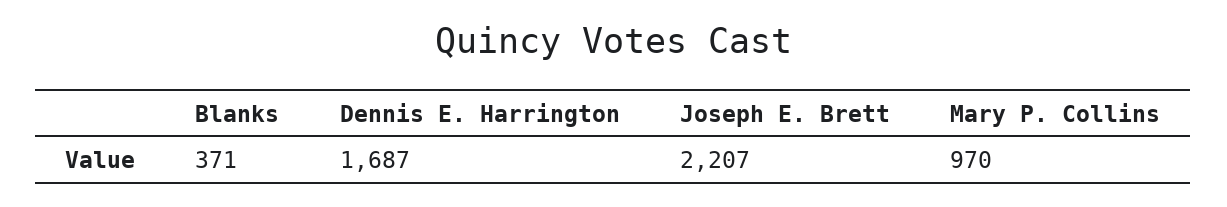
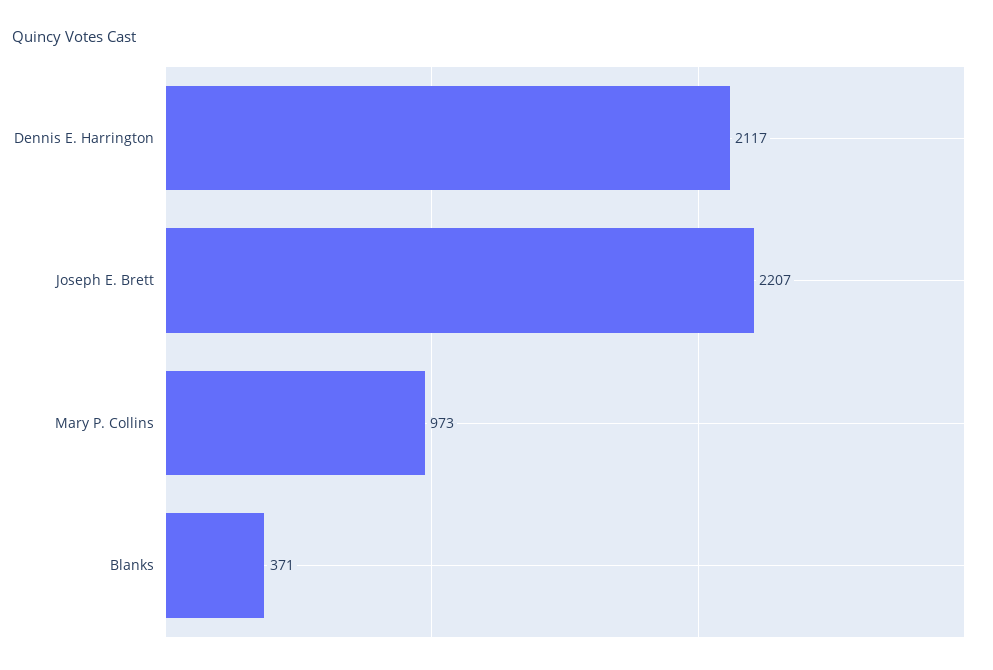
Dennis E. Harrington: 1687 -> 2117
Mary P. Collins: 970 -> 973

